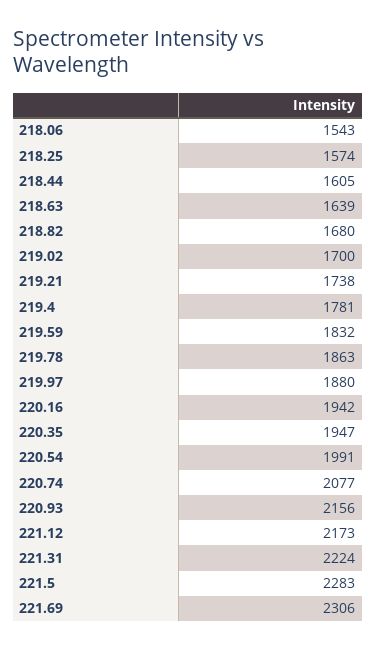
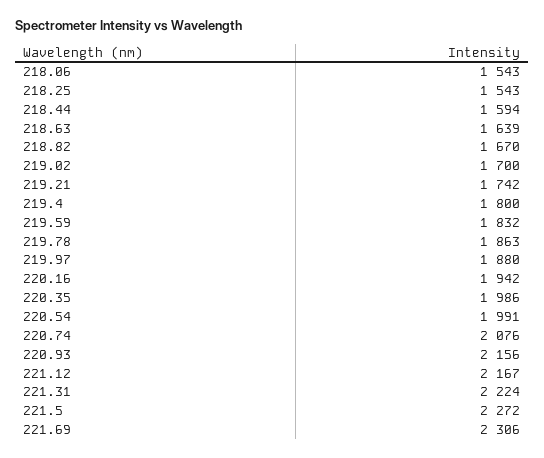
218.25: 1574 -> 1543
218.44: 1605 -> 1594
218.82: 1680 -> 1670
219.21: 1738 -> 1742
219.4: 1781 -> 1800
220.35: 1947 -> 1986
220.74: 2077 -> 2076
221.12: 2173 -> 2167
221.5: 2283 -> 2272

